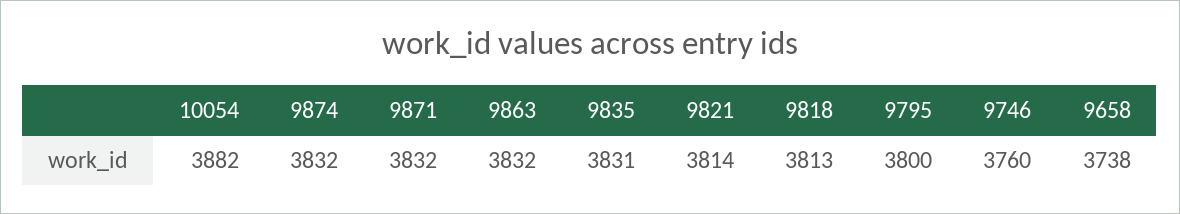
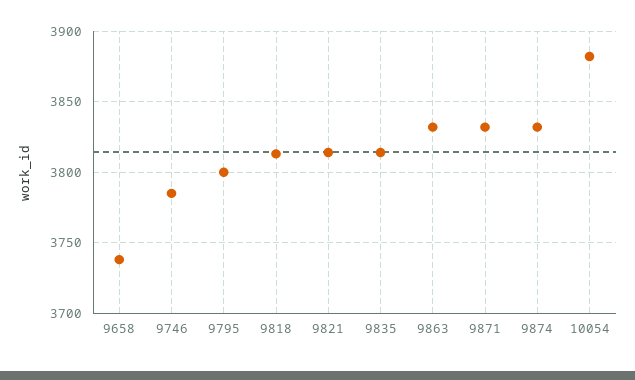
9835: 3831 -> 3815
9746: 3760 -> 3785

